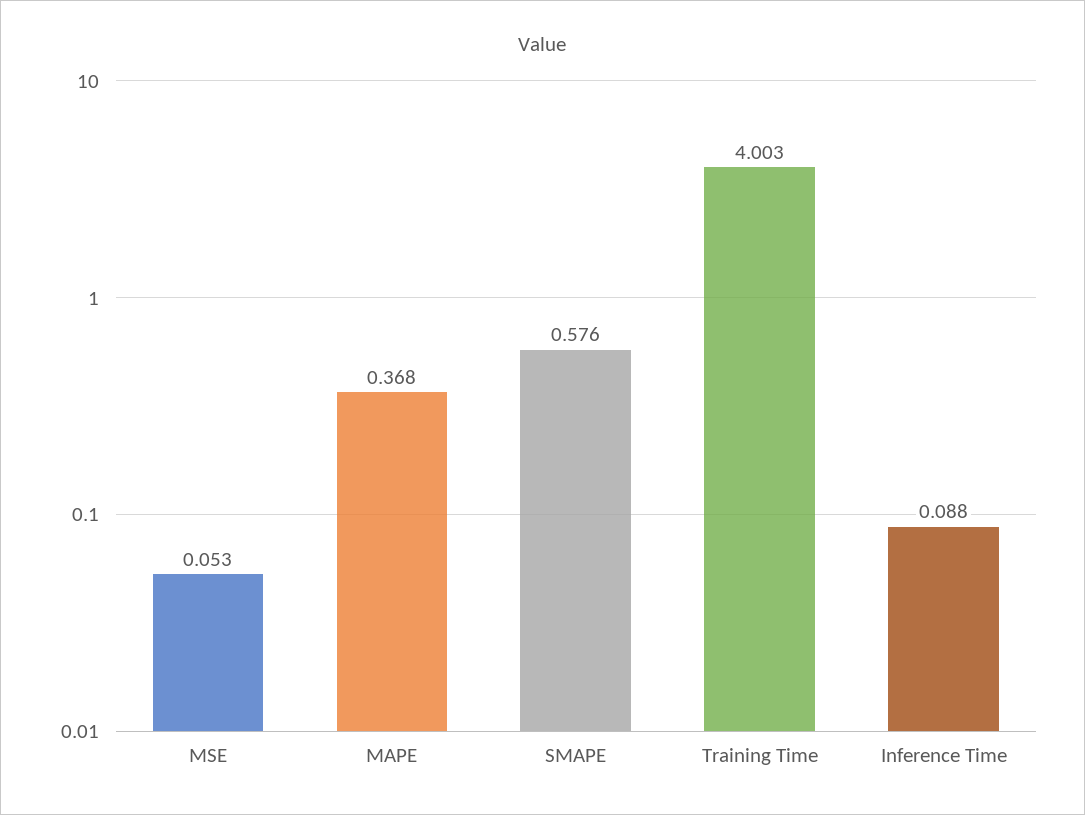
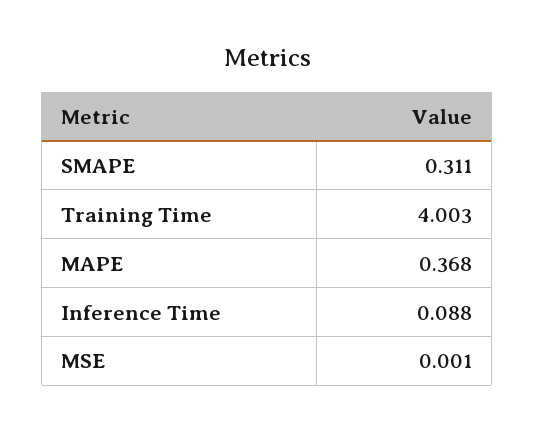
MSE: 0.053 -> 0.001
SMAPE: 0.576 -> 0.311

